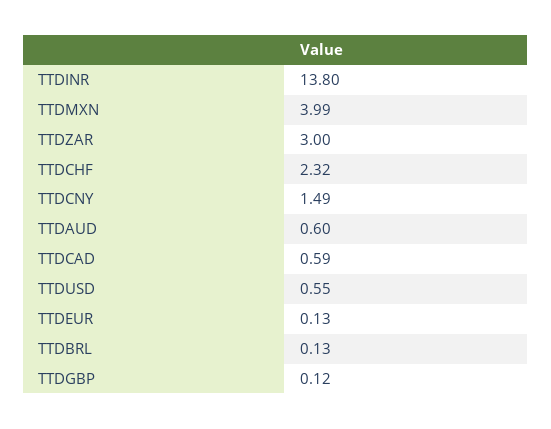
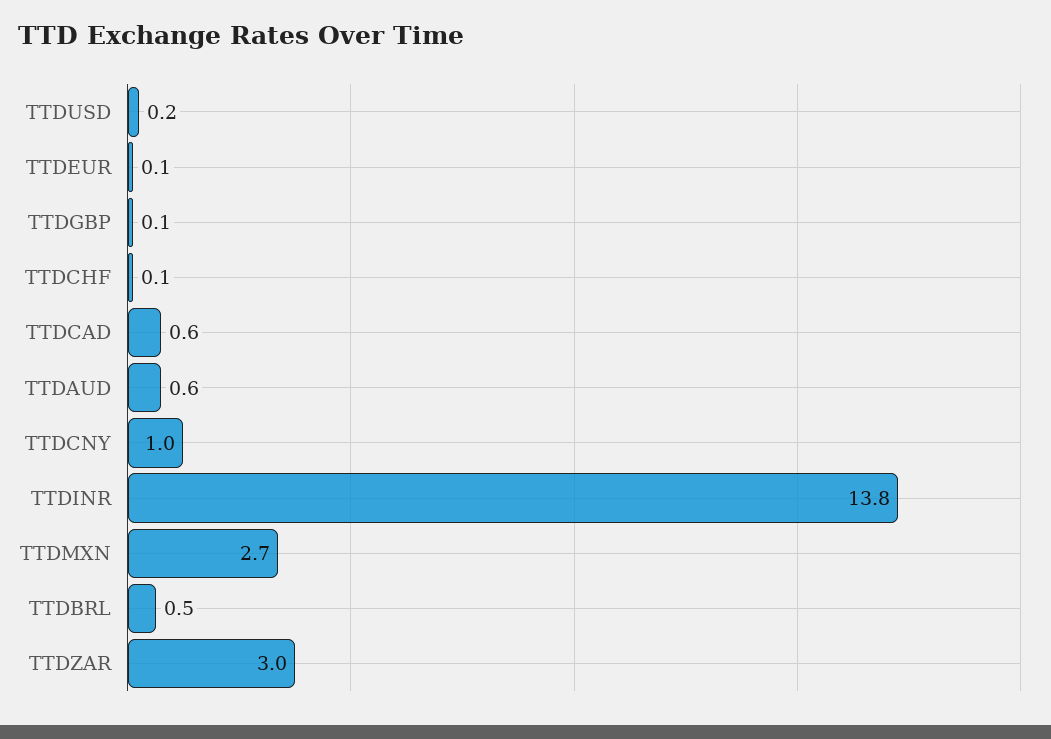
TTDMXN: 3.99 -> 2.7
TTDCHF: 2.32 -> 0.1
TTDCNY: 1.49 -> 1
TTDUSD: 0.55 -> 0.2
TTDBRL: 0.13 -> 0.5

